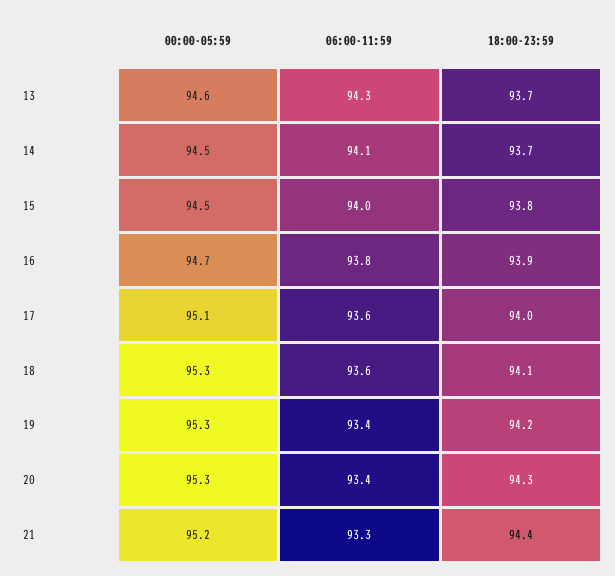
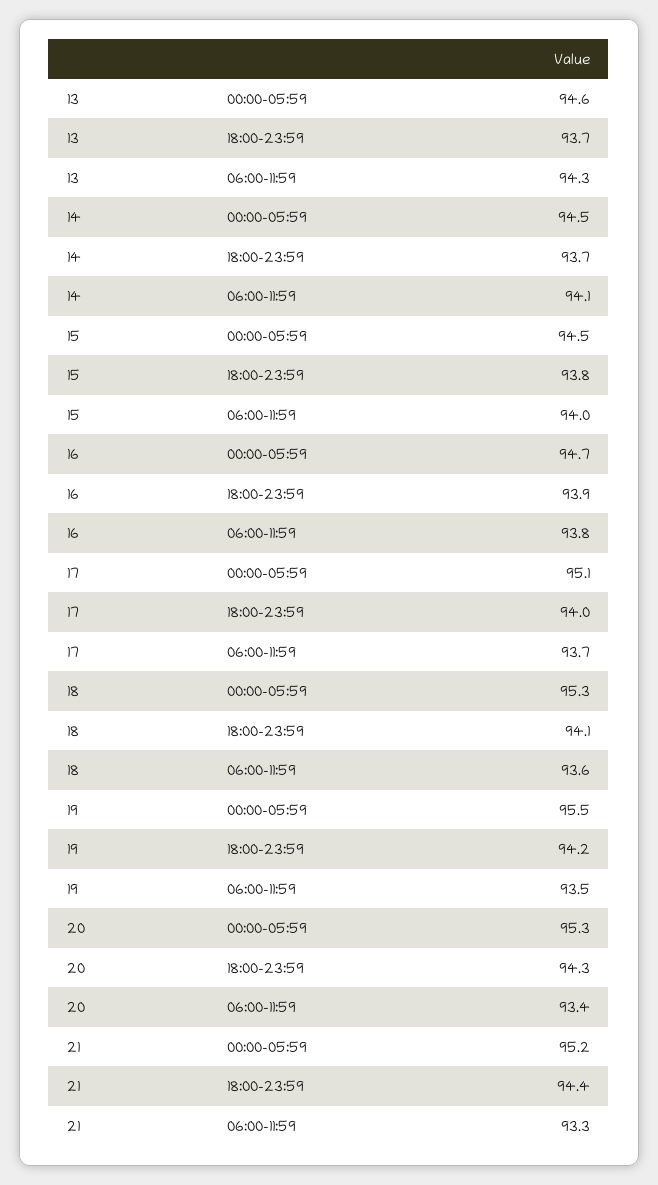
06:00-11:59, 17: 93.6 -> 93.7
00:00-05:59, 19: 95.3 -> 95.5
06:00-11:59, 19: 93.4 -> 93.5

